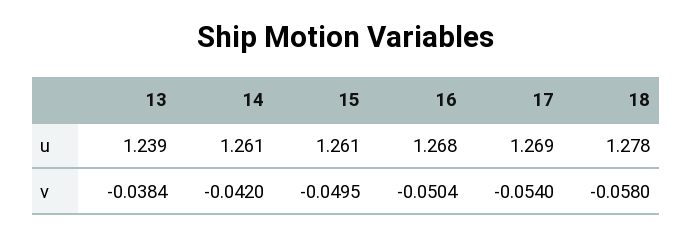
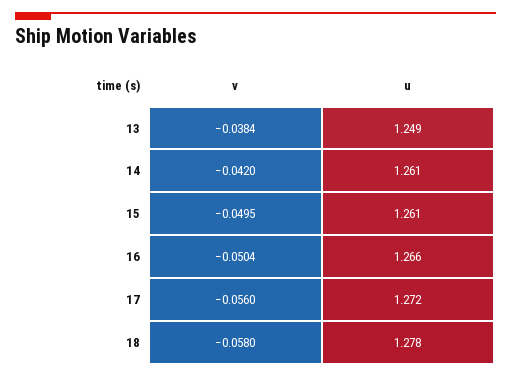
13, u: 1.239 -> 1.249
16, u: 1.268 -> 1.266
17, u: 1.269 -> 1.272
17, v: -0.054 -> -0.056

